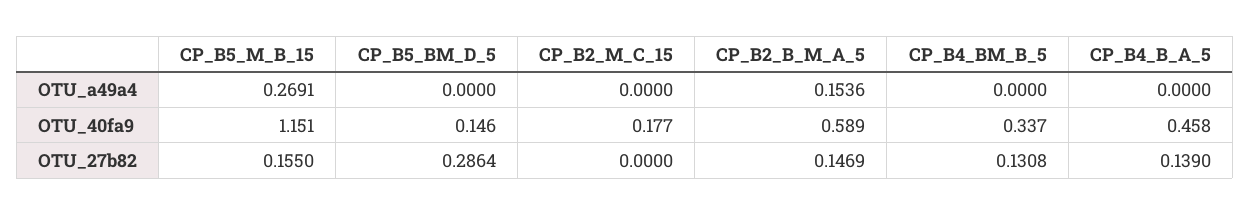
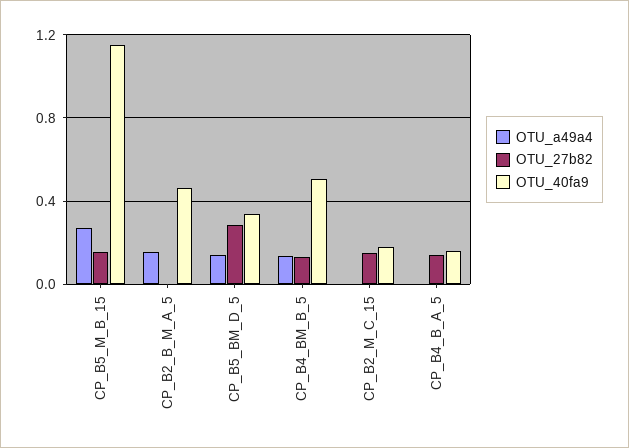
OTU_a49a4, CP_B5_BM_D_5: 0 -> 0.15
OTU_a49a4, CP_B4_BM_B_5: 0 -> 0.15
OTU_40fa9, CP_B5_BM_D_5: 0.146 -> 0.35
OTU_40fa9, CP_B2_B_M_A_5: 0.589 -> 0.45
OTU_40fa9, CP_B4_BM_B_5: 0.337 -> 0.5
OTU_40fa9, CP_B4_B_A_5: 0.458 -> 0.15
OTU_27b82, CP_B2_M_C_15: 0 -> 0.15
OTU_27b82, CP_B2_B_M_A_5: 0.1469 -> 0

